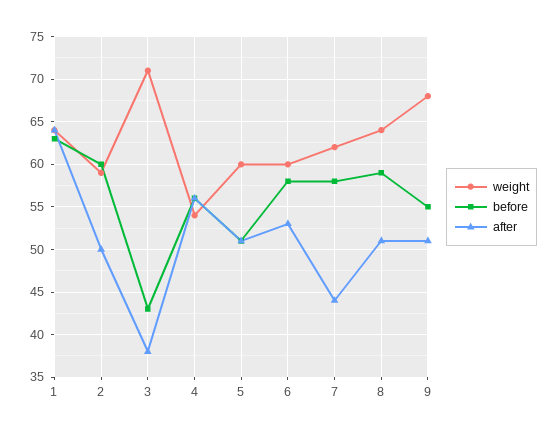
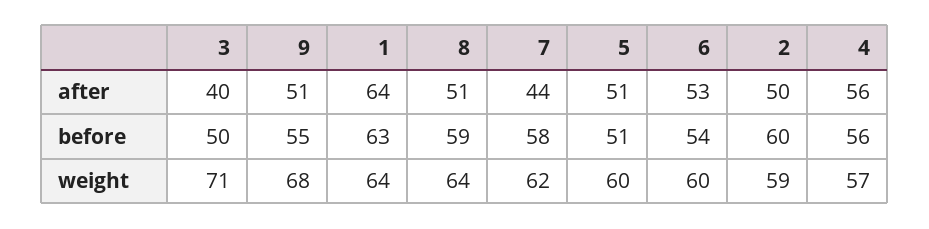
before, 3: 43 -> 50
after, 3: 38 -> 40
weight, 4: 54 -> 57
before, 6: 58 -> 54

